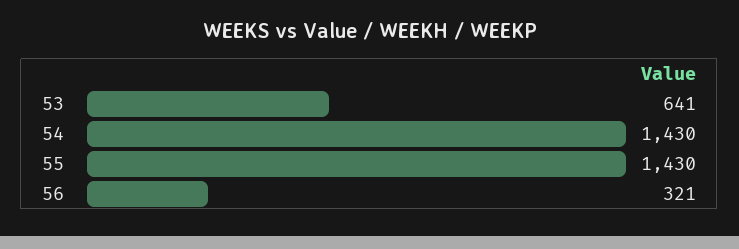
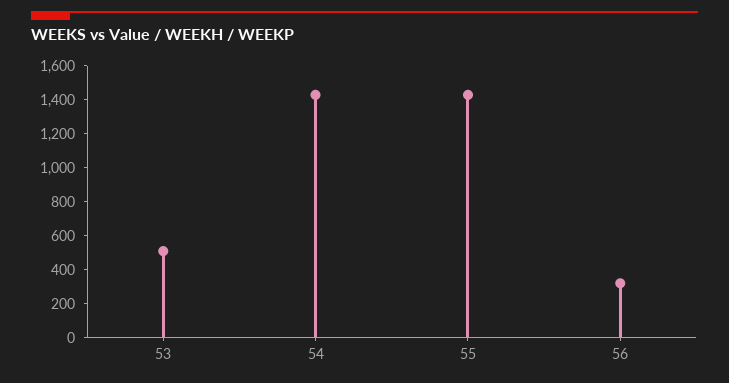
53: 641 -> 500

